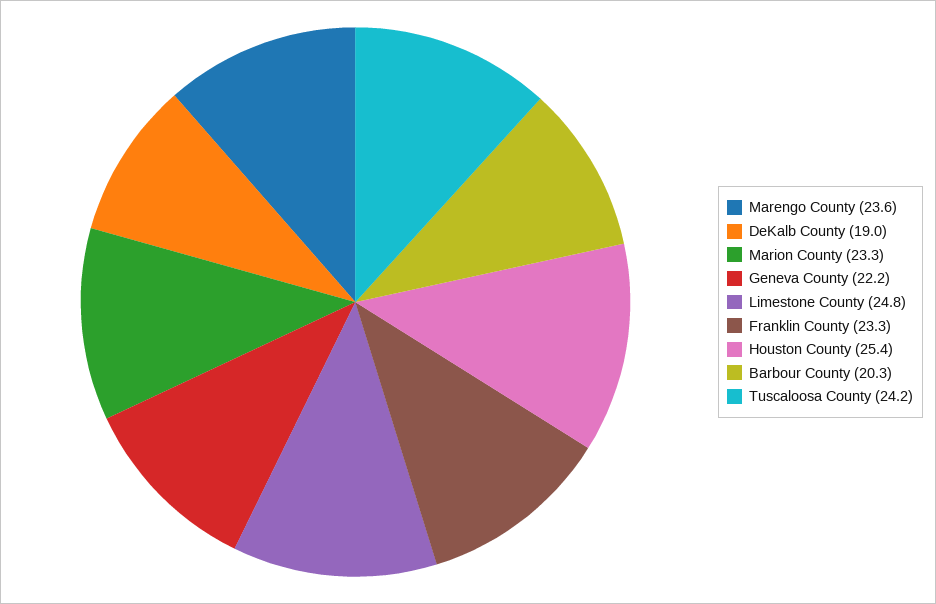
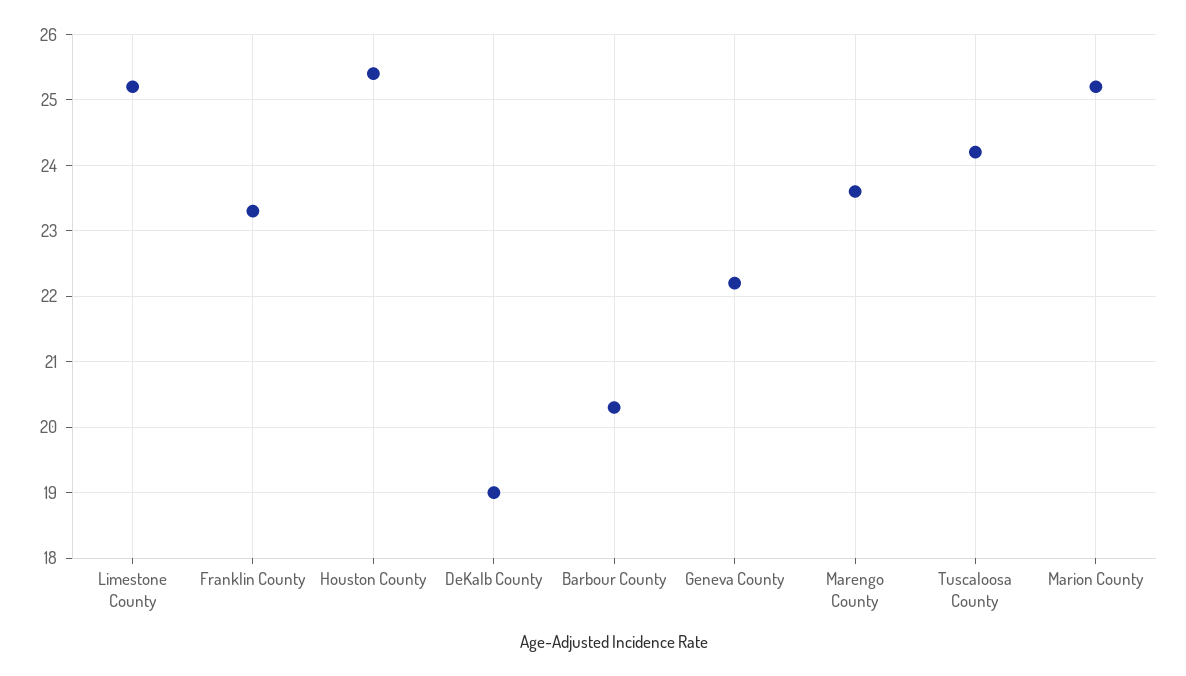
Marion County: 23.3 -> 25.2
Limestone County: 24.8 -> 25.2

